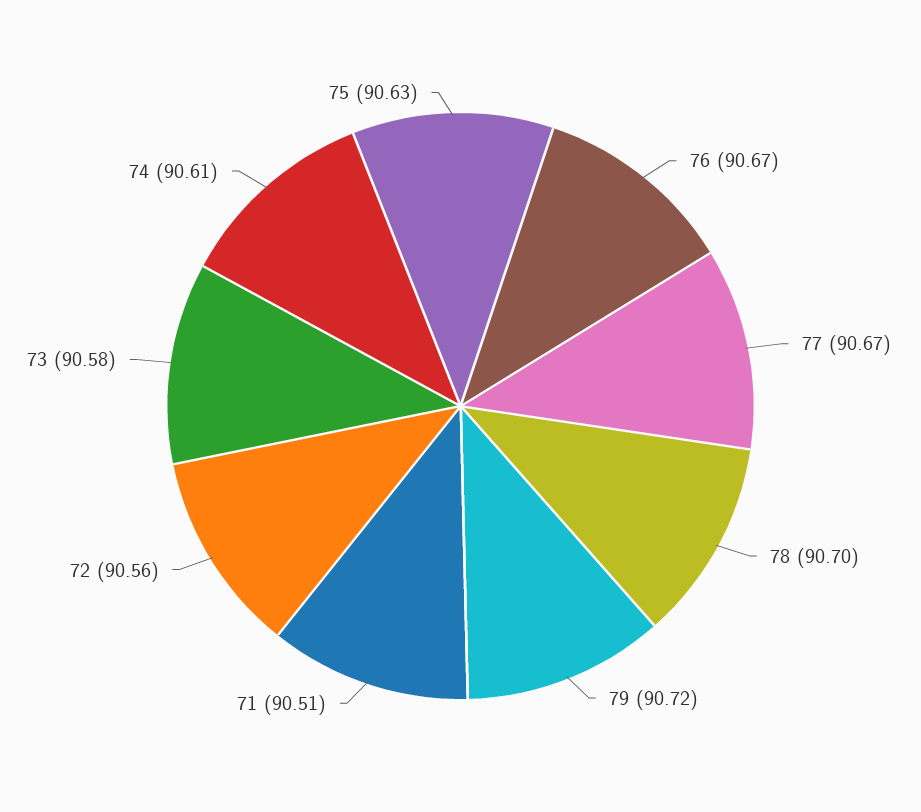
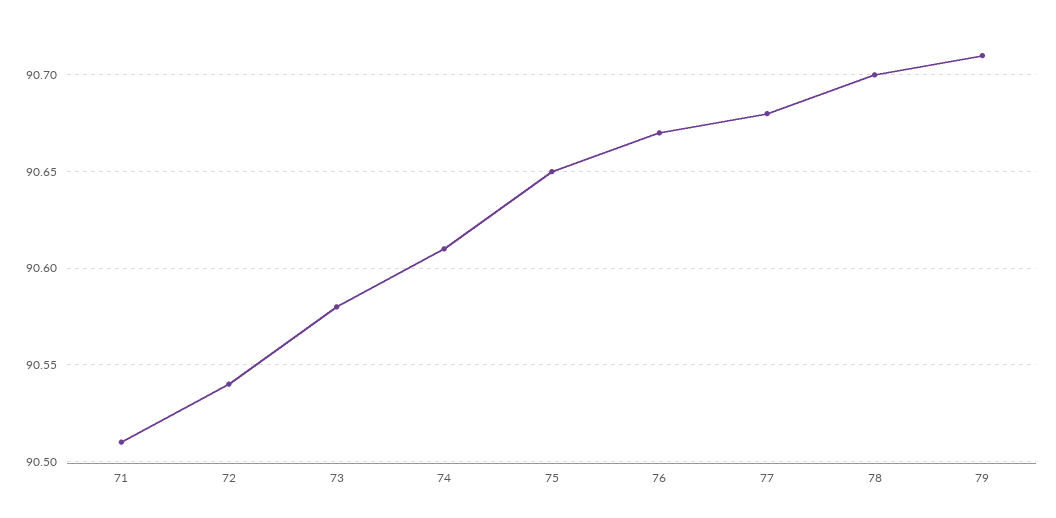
77: 90.67 -> 90.68
79: 90.72 -> 90.71
72: 90.56 -> 90.54
75: 90.63 -> 90.65

